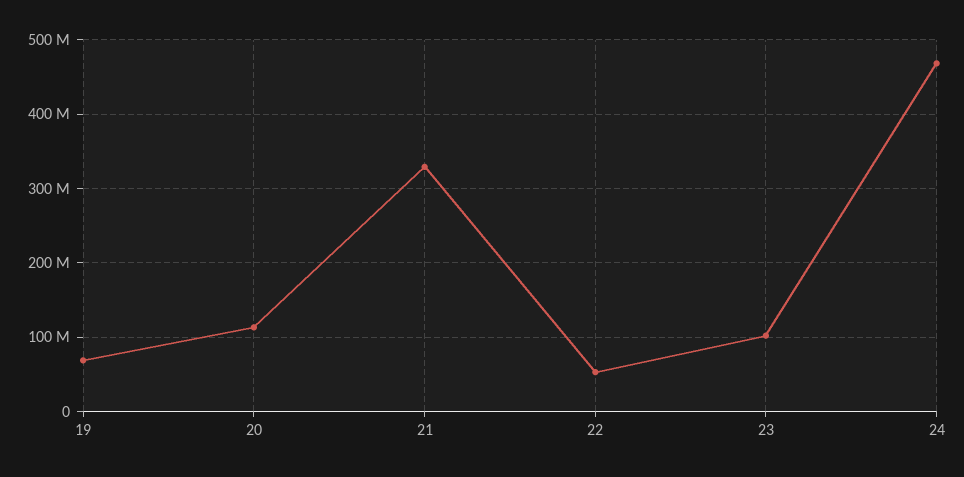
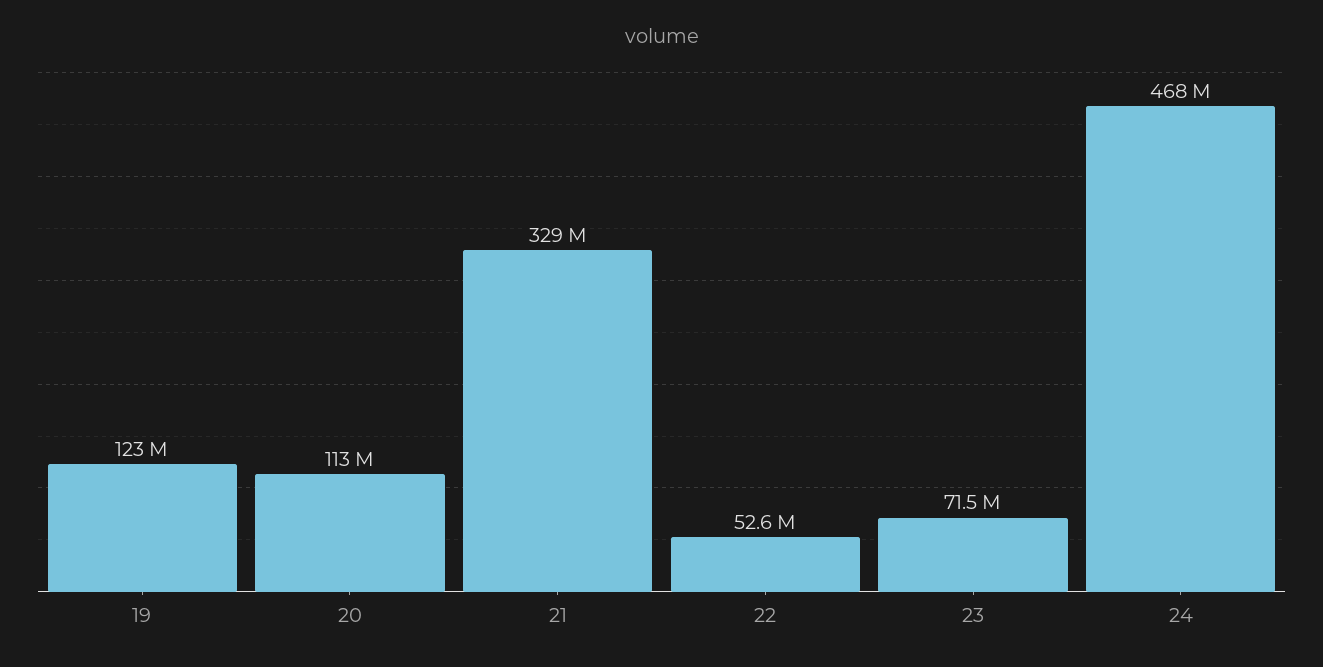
19: 70000000 -> 123000000
23: 100000000 -> 71500000

